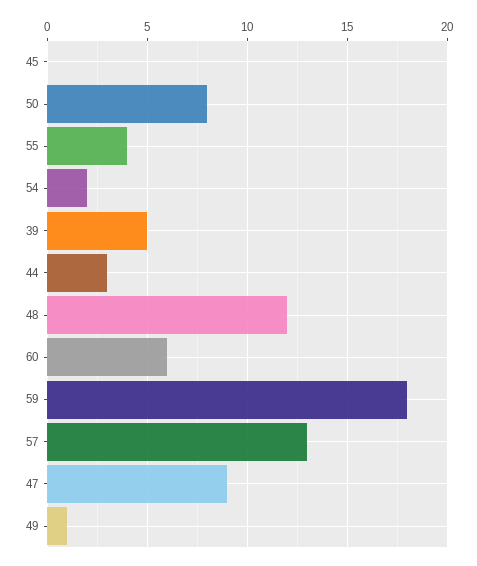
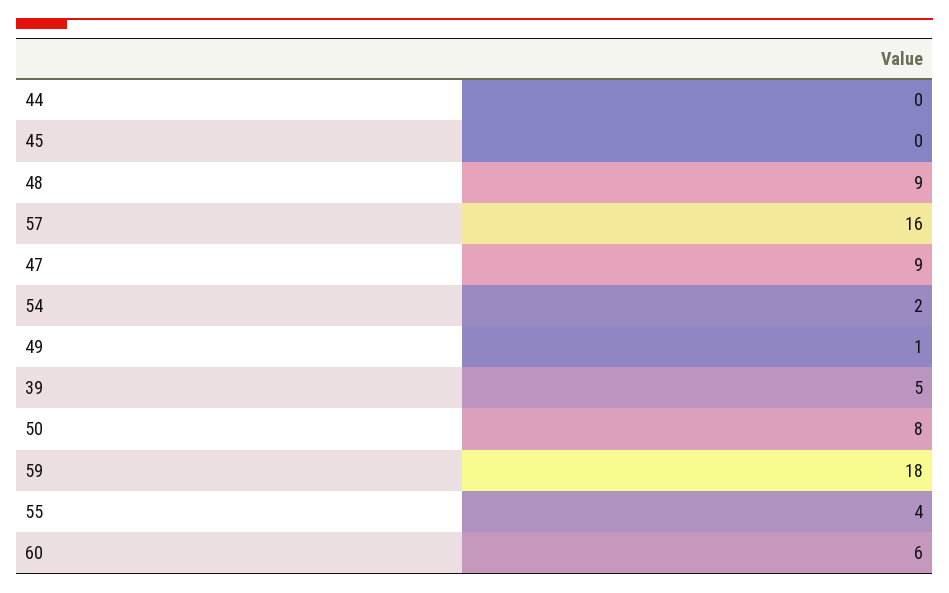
44: 3 -> 0
48: 12 -> 9
57: 13 -> 16

